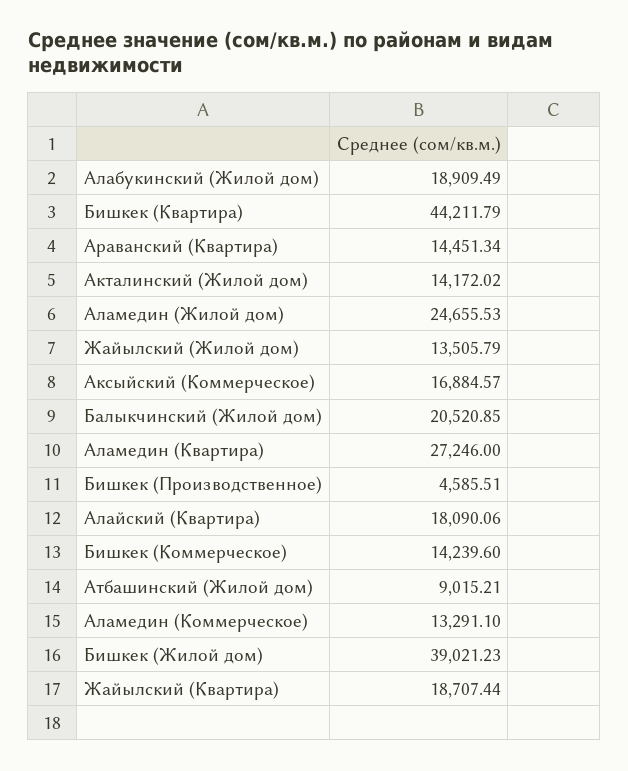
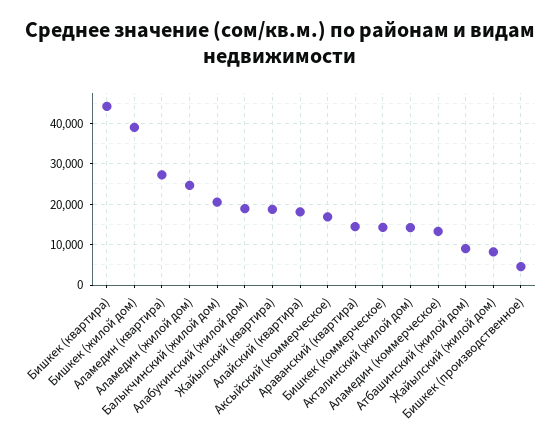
Жайылский (Жилой дом): 13505.79 -> 8000

